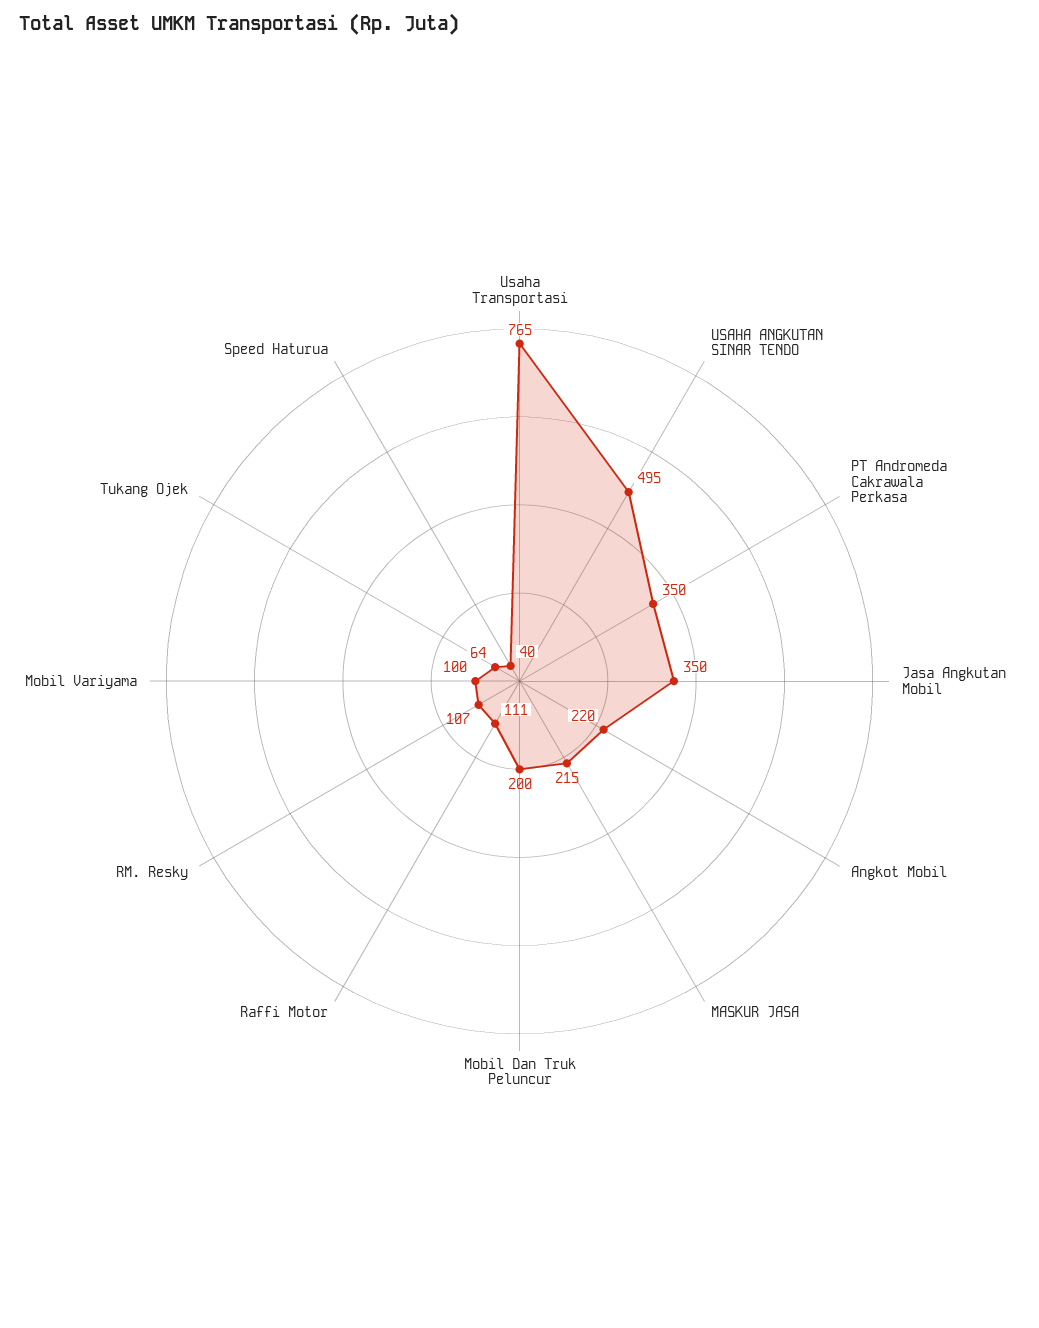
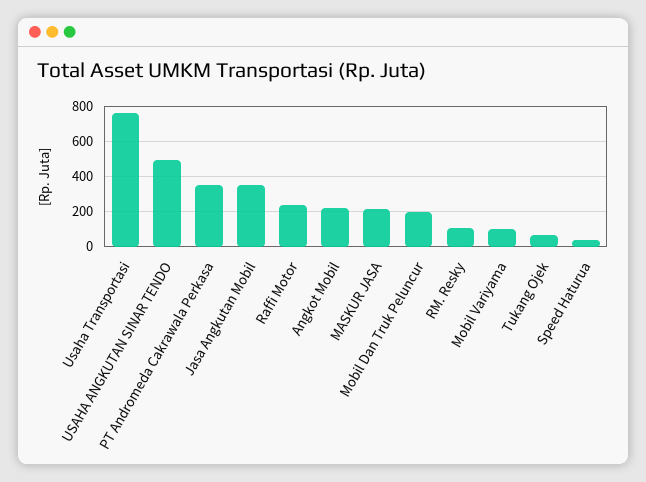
Raffi Motor: 111 -> 250

